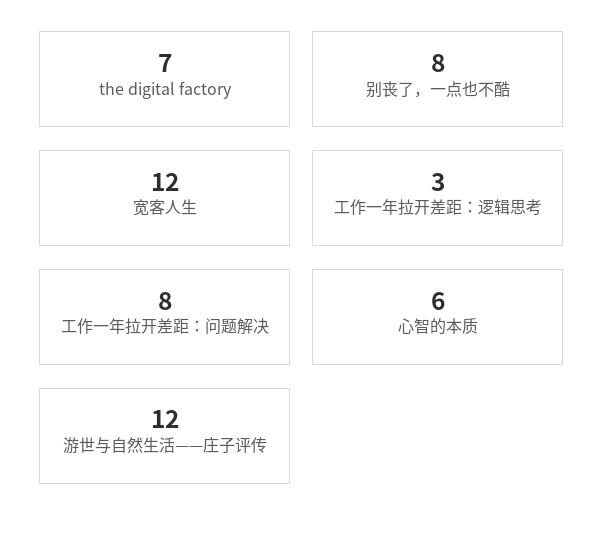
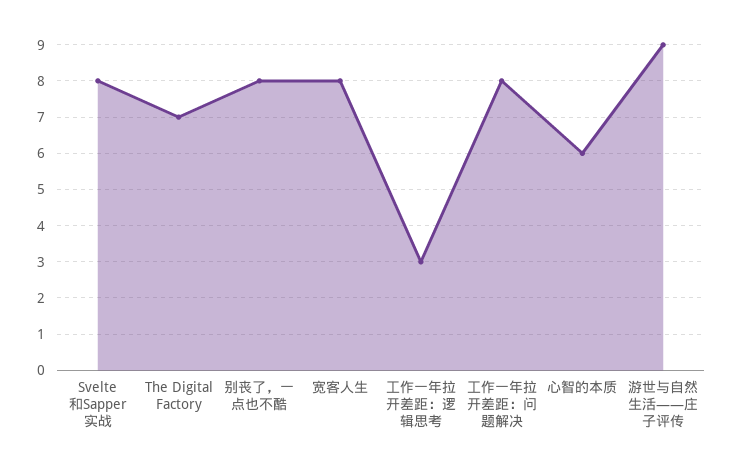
宽客人生: 12 -> 8
游世与自然生活——庄子评传: 12 -> 9
Svelte和Sapper实战: none -> 8

